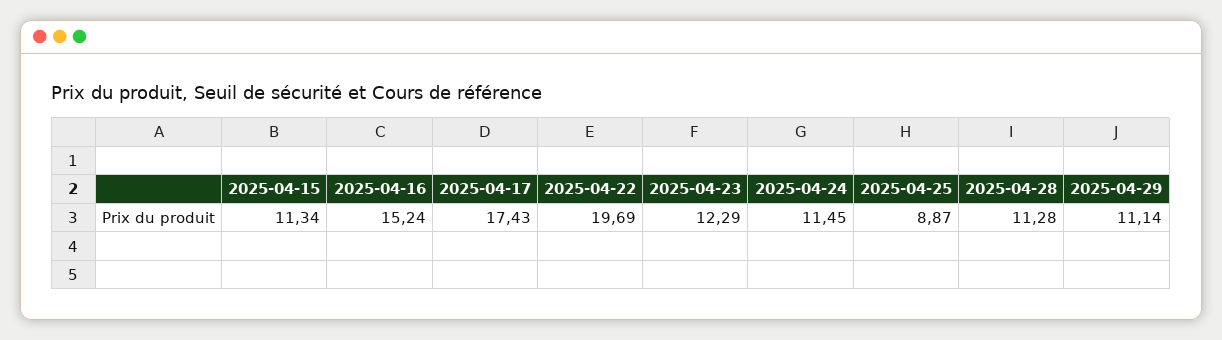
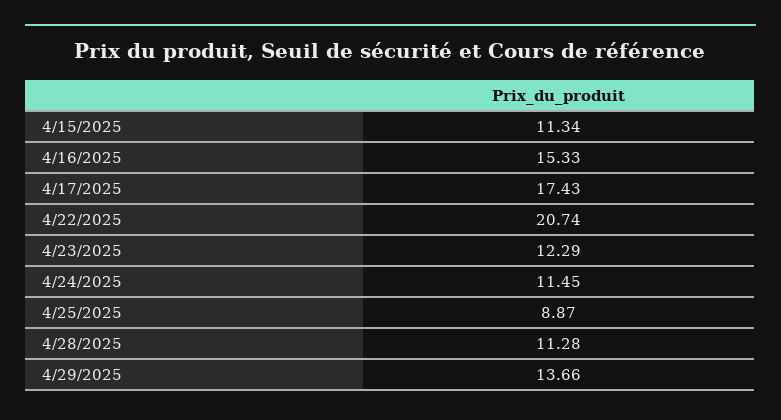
2025-04-16: 15.24 -> 15.33
2025-04-22: 19.69 -> 20.74
2025-04-29: 11.14 -> 13.66

